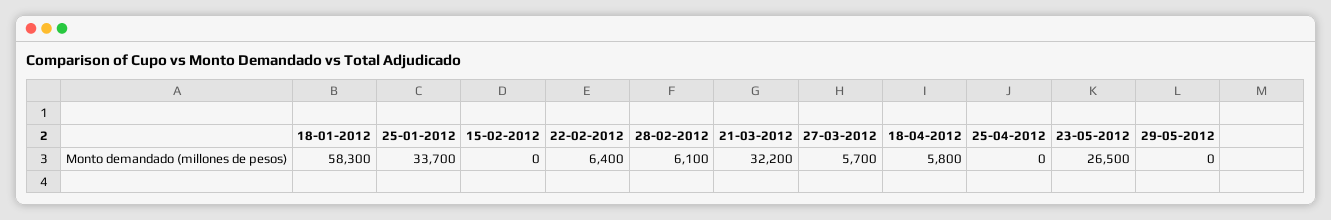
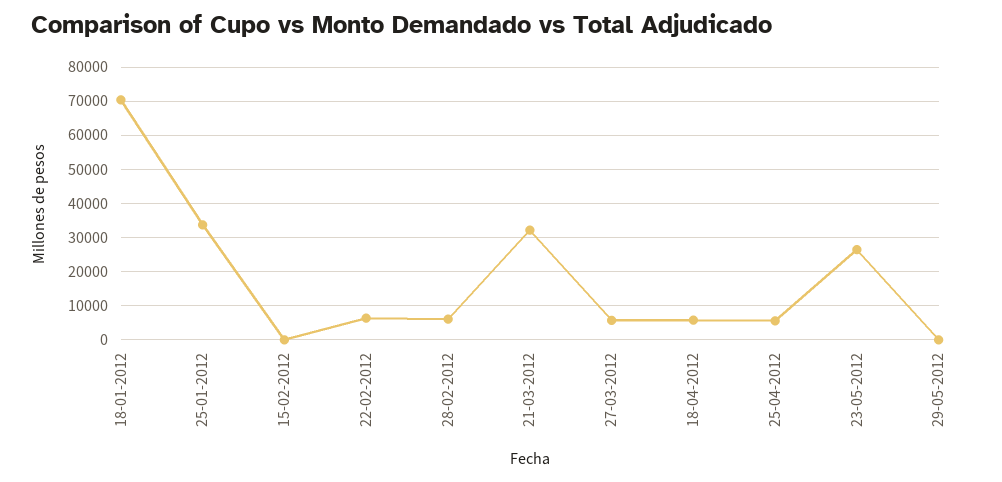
18-01-2012: 58300 -> 70000
25-04-2012: 0 -> 6000

